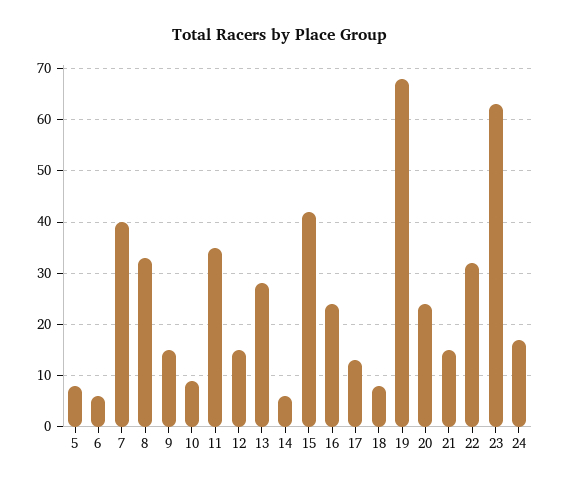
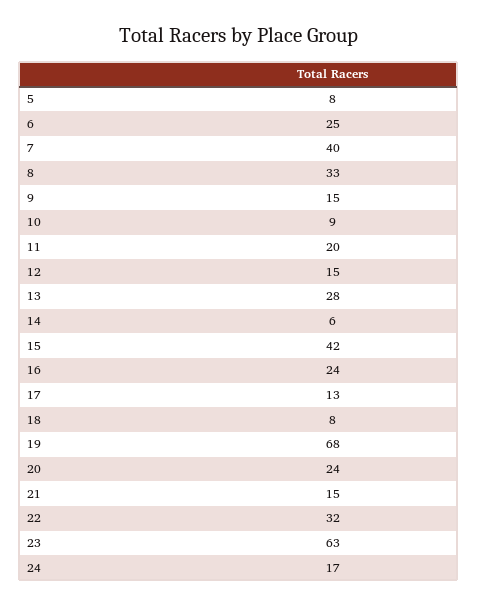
6: 5 -> 25
11: 35 -> 20

